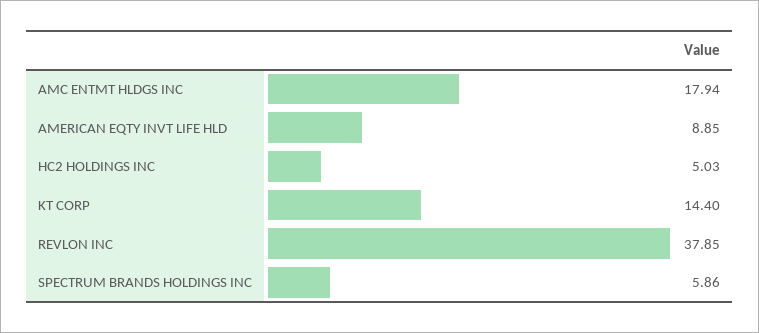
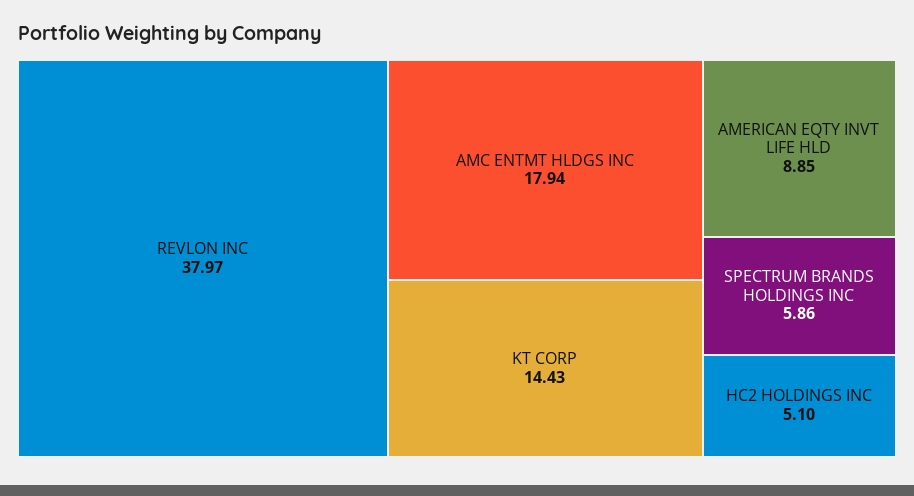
HC2 HOLDINGS INC: 5.03 -> 5.1
KT CORP: 14.4 -> 14.43
REVLON INC: 37.85 -> 37.97

